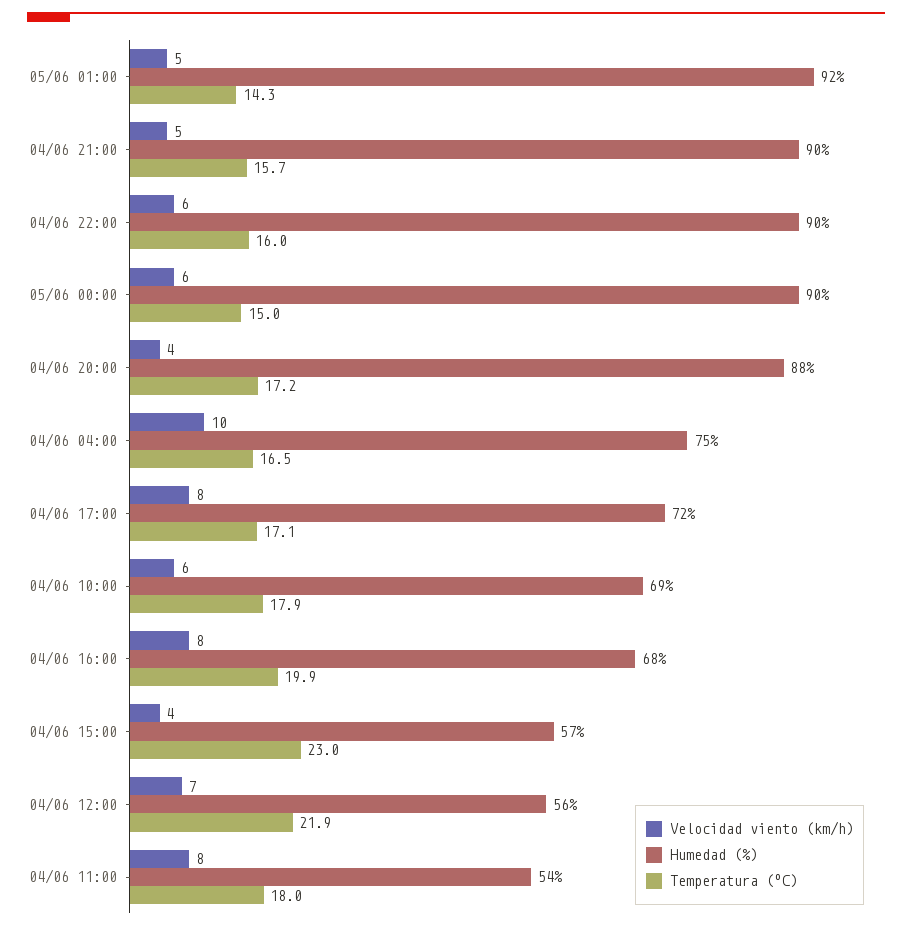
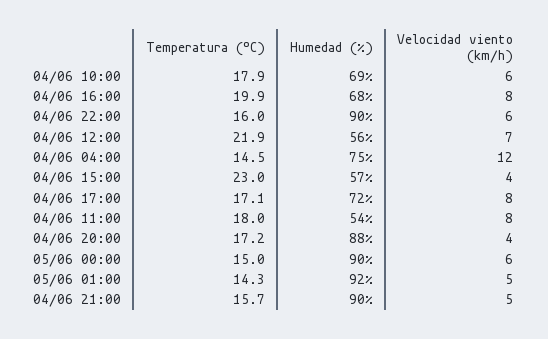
Velocidad viento (km/h), 04/06 04:00: 10 -> 12
Temperatura (ºC), 04/06 04:00: 16.5 -> 14.5

